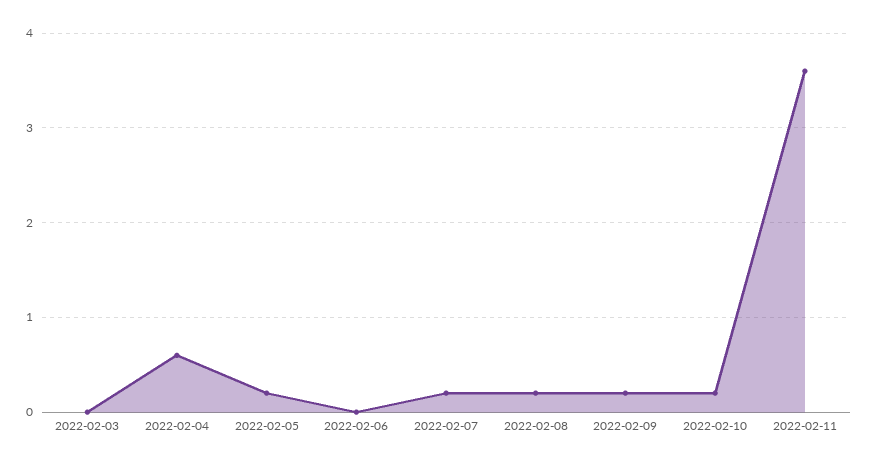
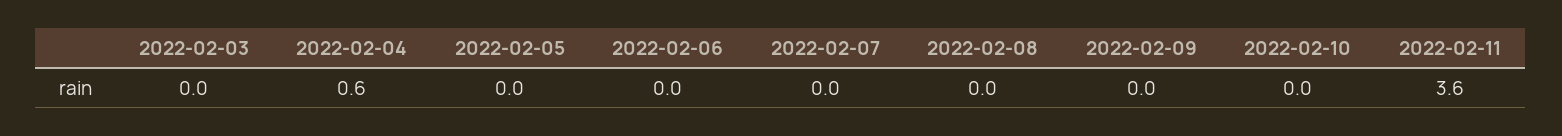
2022-02-05: 0.2 -> 0
2022-02-07: 0.2 -> 0
2022-02-08: 0.2 -> 0
2022-02-09: 0.2 -> 0
2022-02-10: 0.2 -> 0

